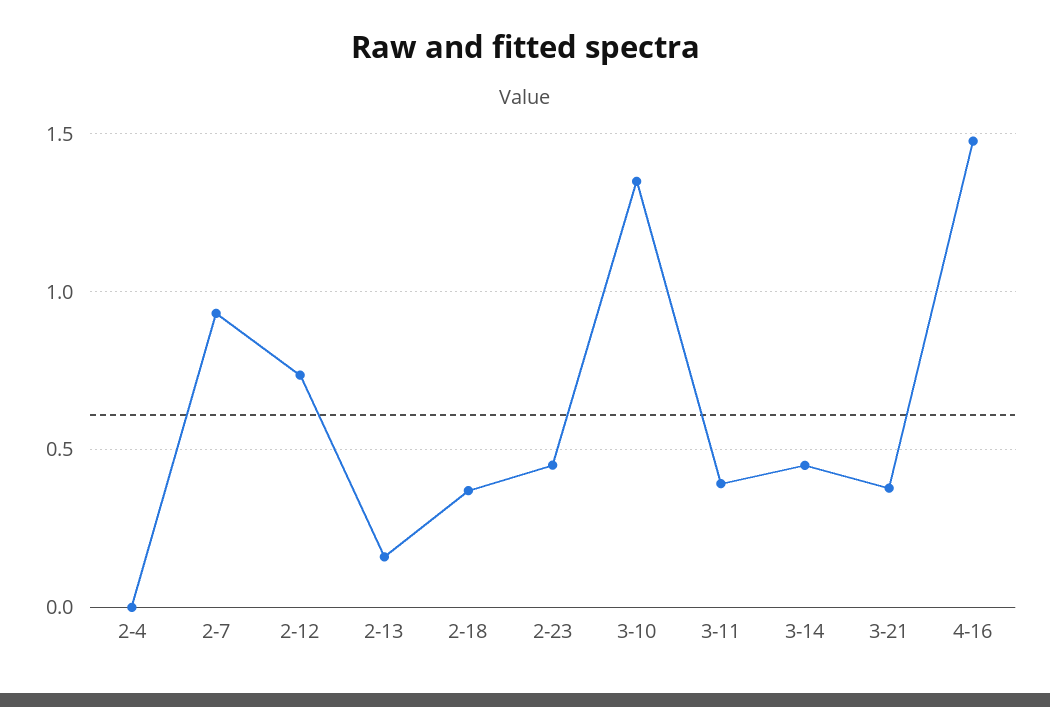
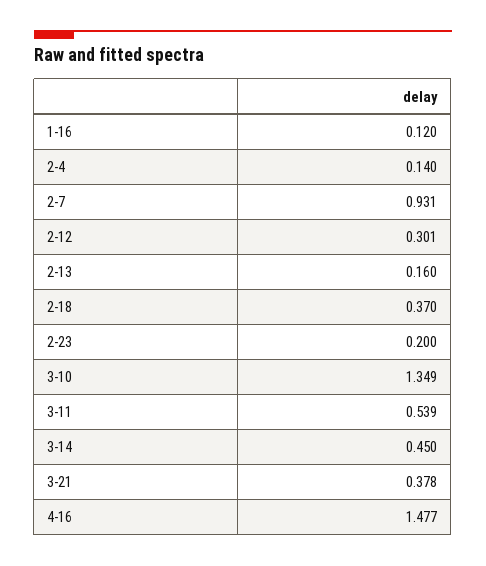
2-4: 0 -> 0.14
2-12: 0.75 -> 0.301
2-23: 0.45 -> 0.2
3-11: 0.4 -> 0.539
1-16: none -> 0.12

